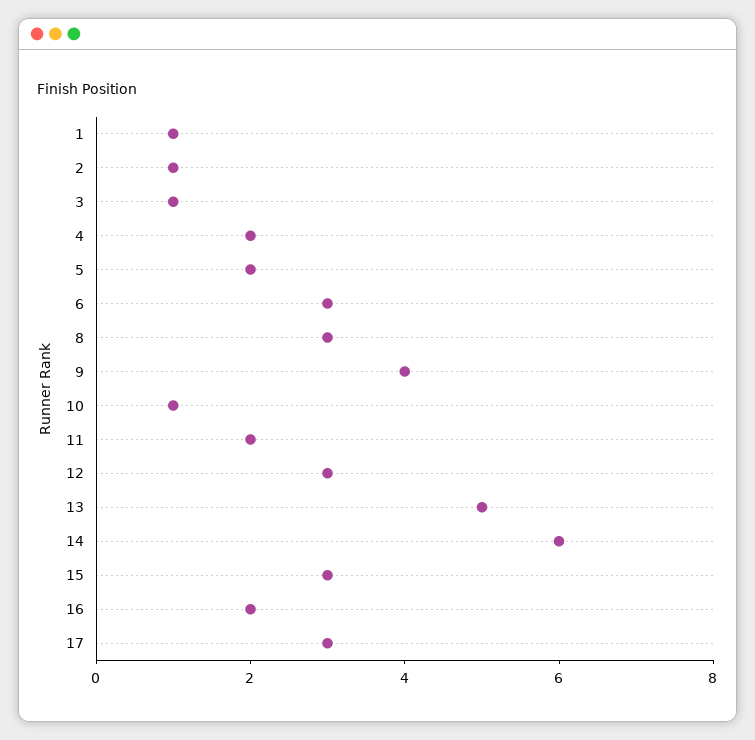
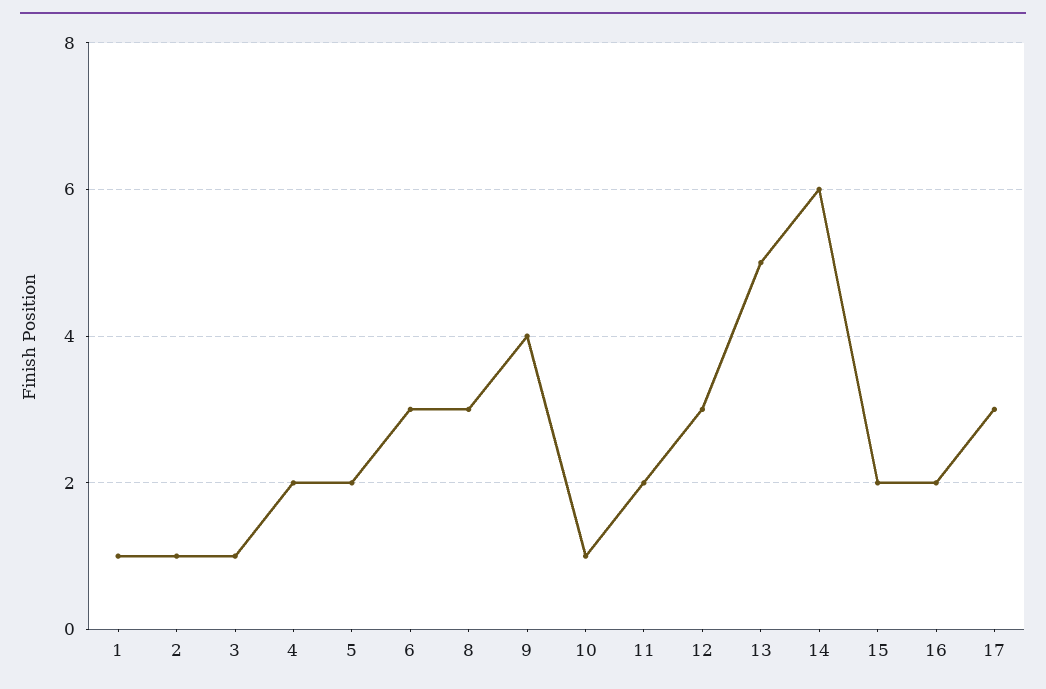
15: 3 -> 2

